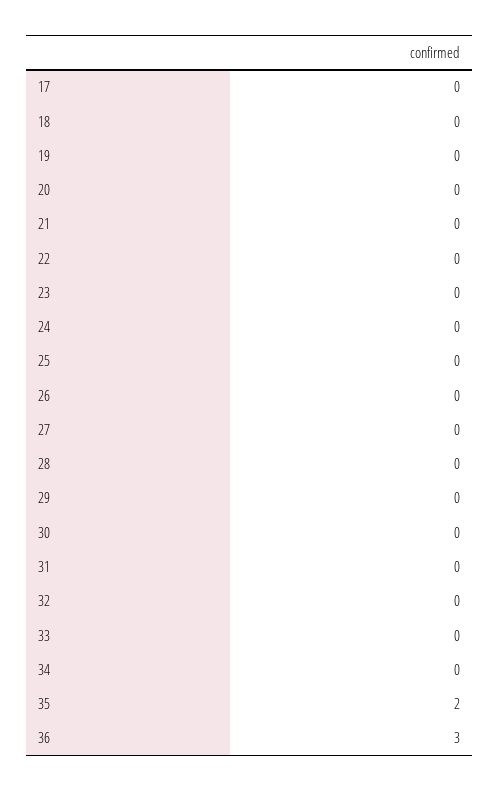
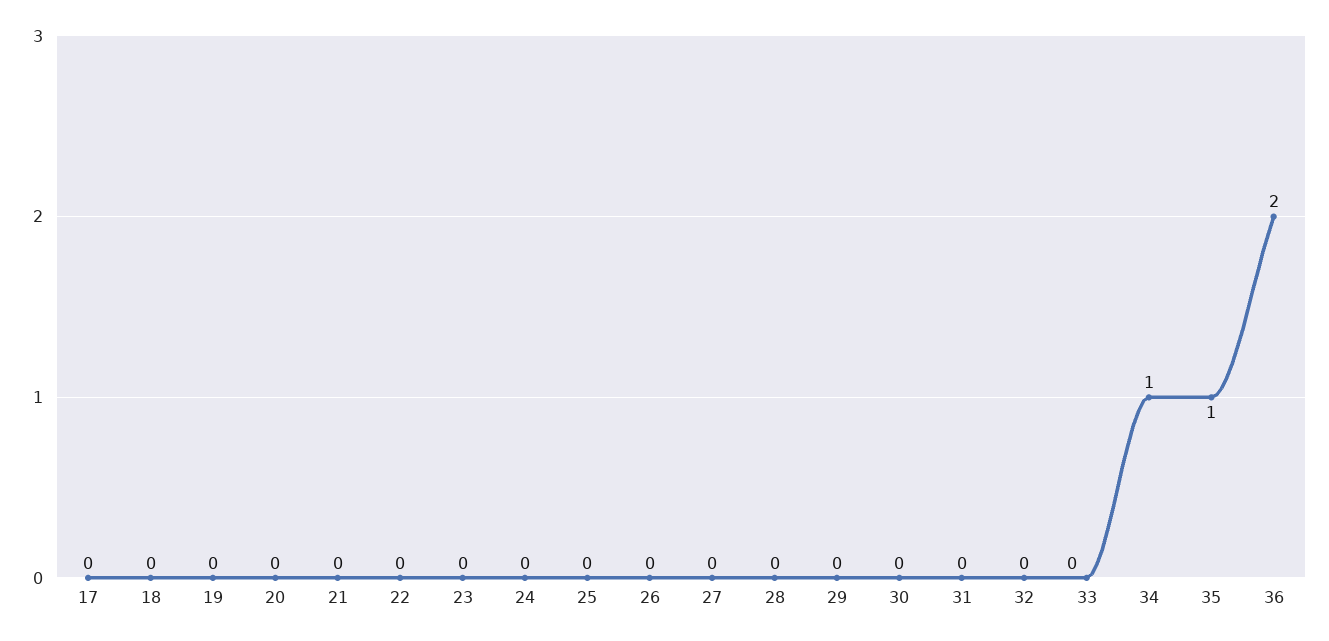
34: 0 -> 1
35: 2 -> 1
36: 3 -> 2

